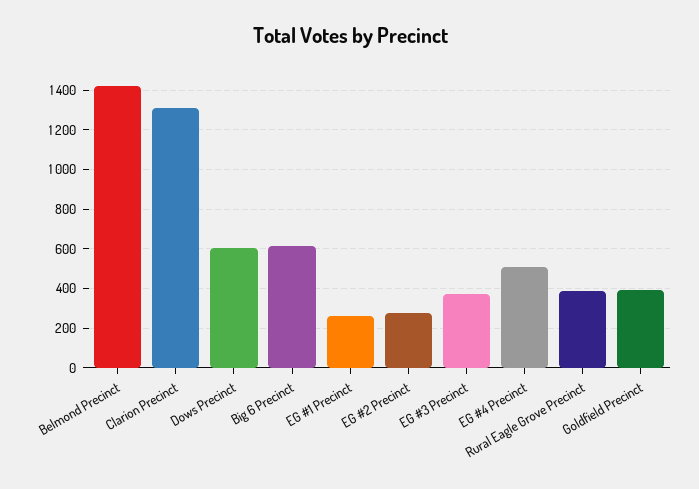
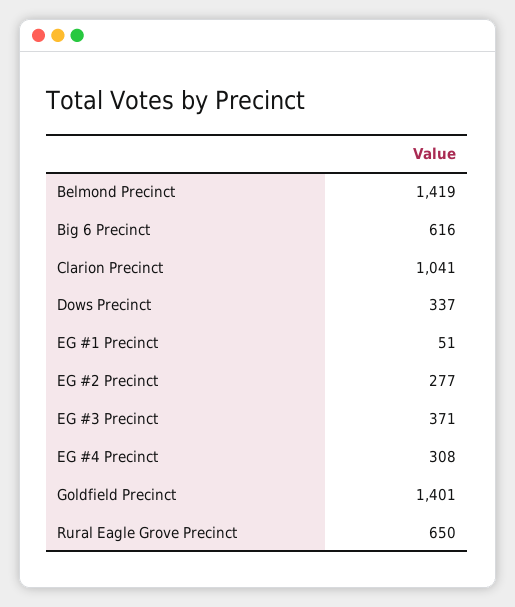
Clarion Precinct: 1300 -> 1041
Dows Precinct: 600 -> 337
EG #1 Precinct: 250 -> 51
EG #4 Precinct: 500 -> 308
Rural Eagle Grove Precinct: 400 -> 650
Goldfield Precinct: 400 -> 1401

